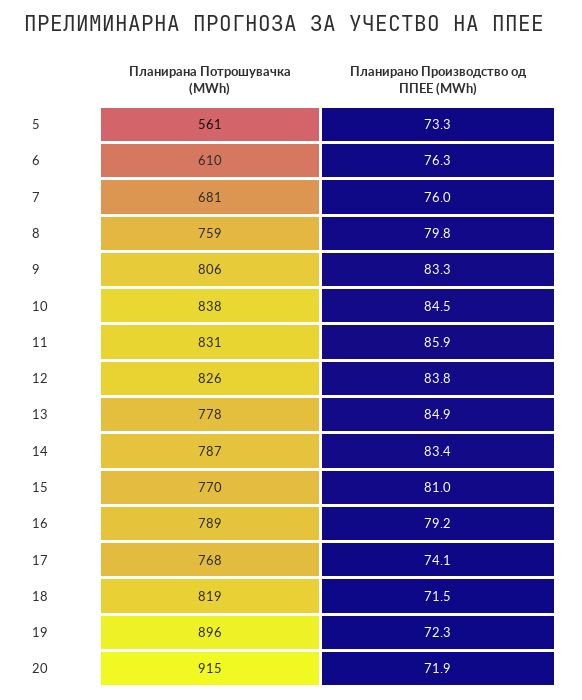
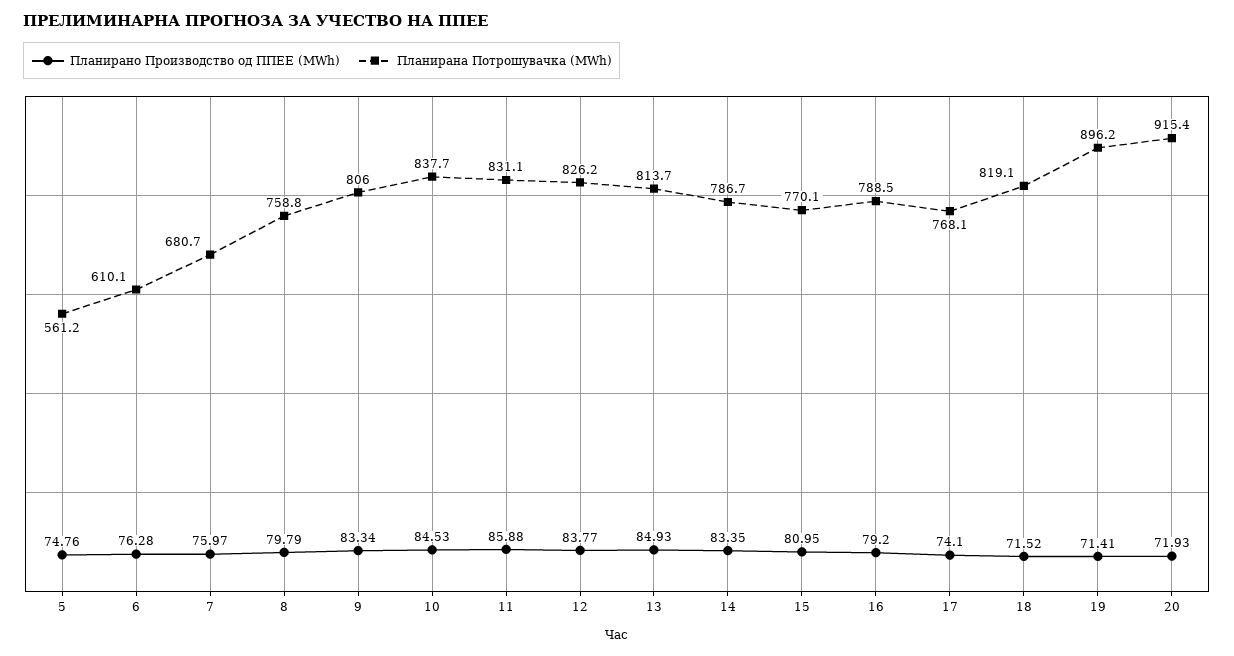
Планирано Производство од ППЕЕ (MWh), 5: 73.3 -> 74.76
Планирана Потрошувачка (MWh), 13: 778 -> 813.7
Планирано Производство од ППЕЕ (MWh), 19: 72.3 -> 71.41

